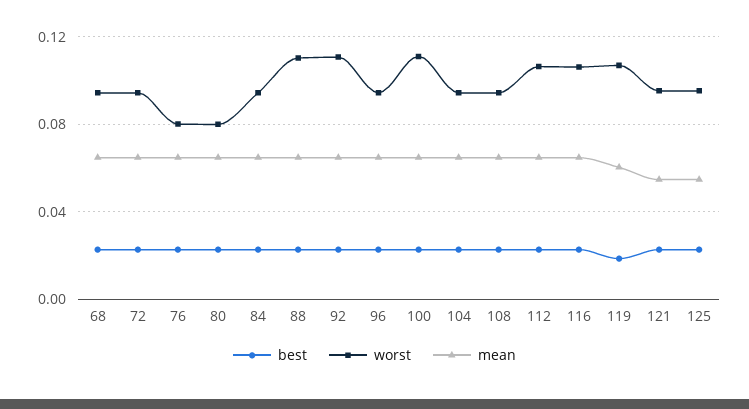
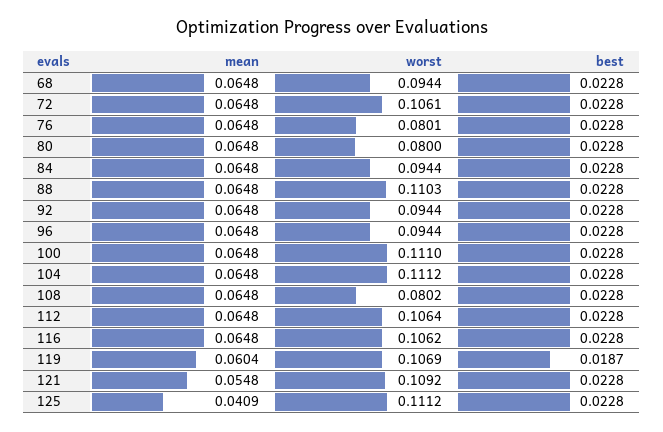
worst, 72: 0.095 -> 0.1061
worst, 92: 0.11 -> 0.0944
worst, 104: 0.095 -> 0.1112
worst, 108: 0.095 -> 0.0802
worst, 121: 0.095 -> 0.1092
worst, 125: 0.095 -> 0.1112
mean, 125: 0.055 -> 0.0409

